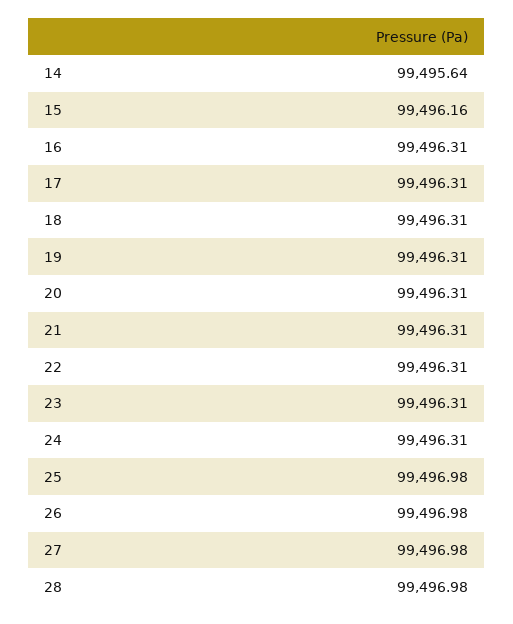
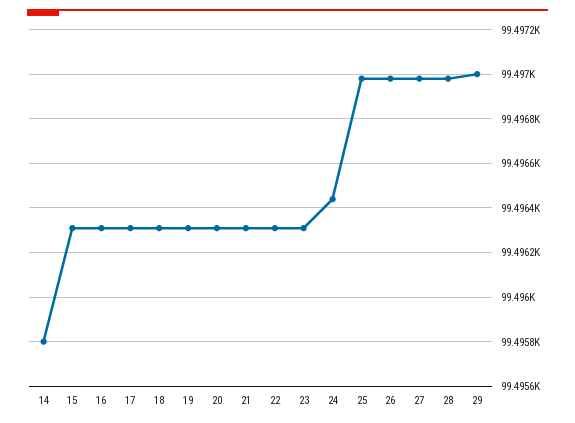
14: 99495.64 -> 99495.8
15: 99496.16 -> 99496.3
24: 99496.31 -> 99496.45
29: none -> 99497

